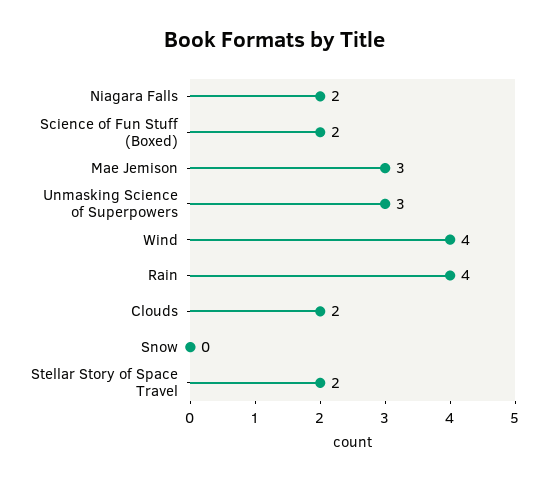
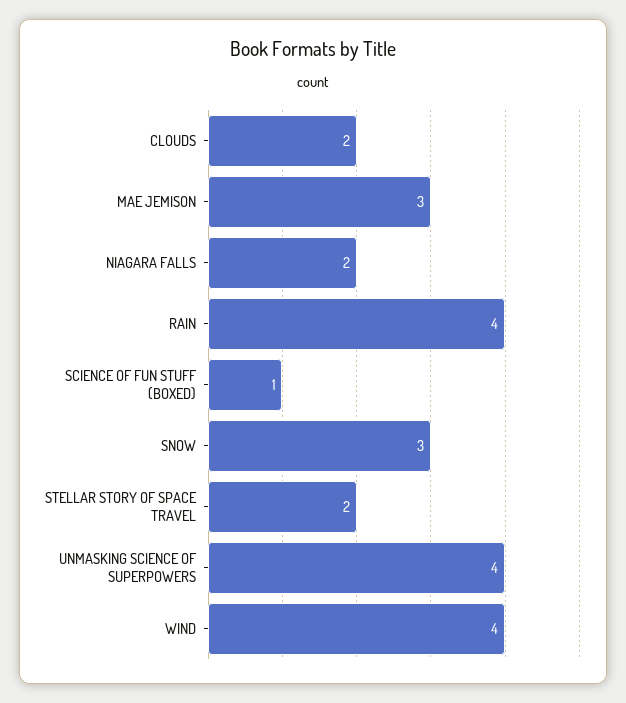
Science of Fun Stuff (Boxed): 2 -> 1
Unmasking Science of Superpowers: 3 -> 4
Snow: 0 -> 3

